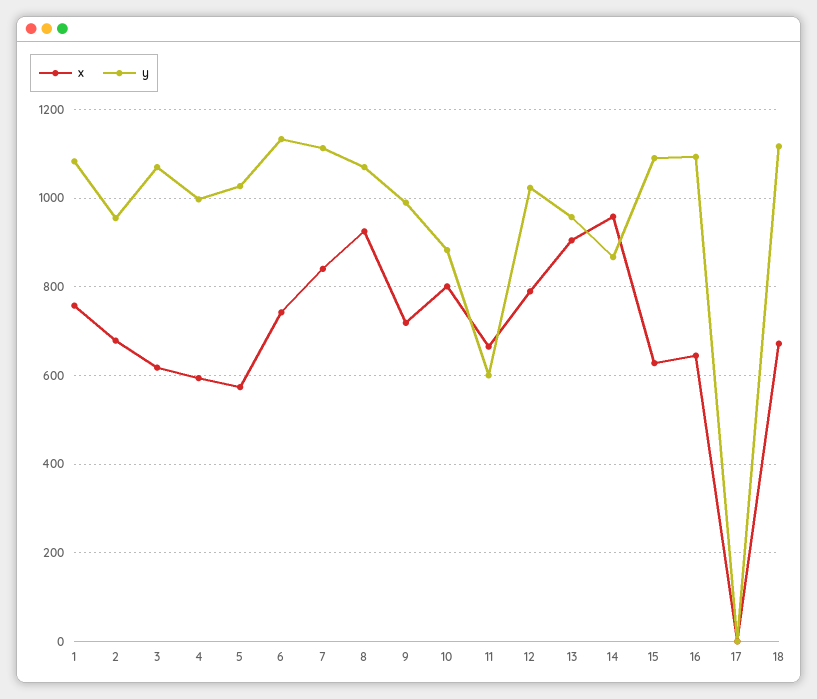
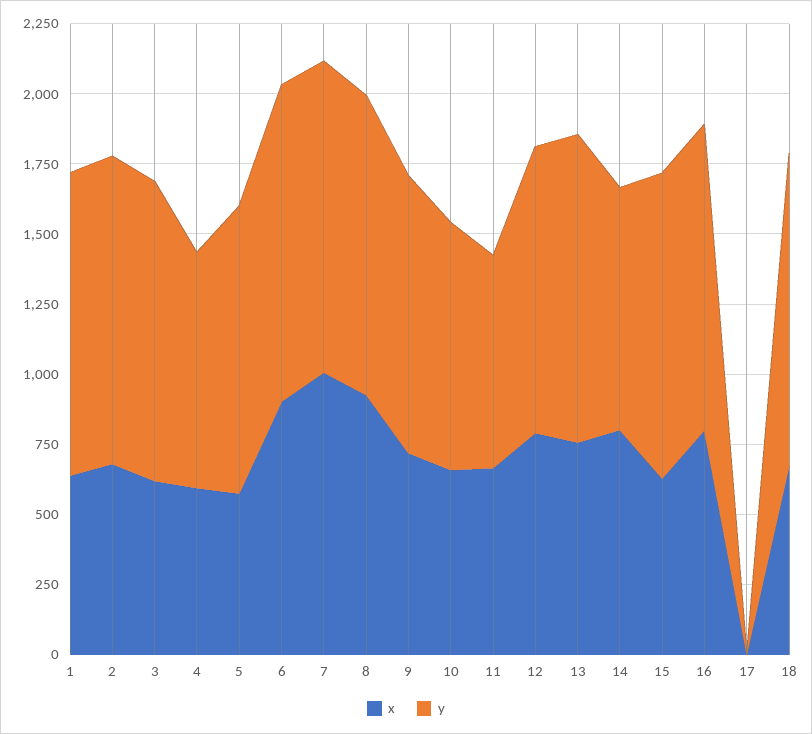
x, 1: 760 -> 650
y, 2: 960 -> 1100
y, 4: 1000 -> 850
x, 6: 740 -> 900
x, 7: 840 -> 1000
x, 10: 800 -> 650
y, 11: 600 -> 750
x, 13: 900 -> 750
y, 13: 960 -> 1100
x, 14: 960 -> 800
x, 16: 640 -> 800

